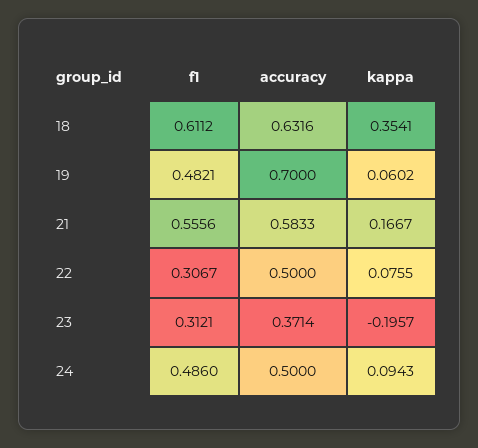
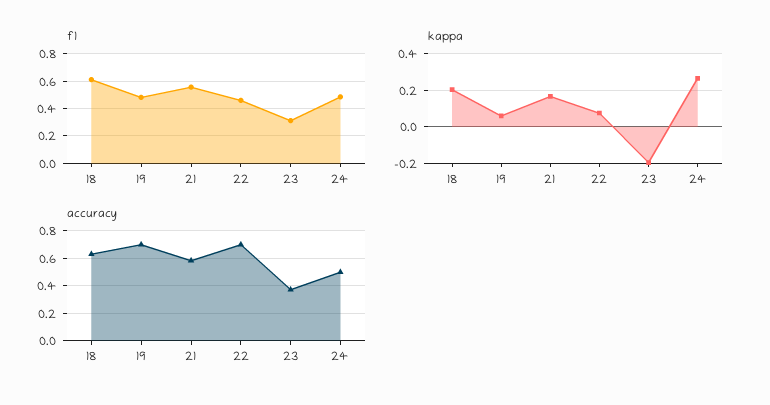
kappa, 18: 0.3541 -> 0.2
f1, 22: 0.3067 -> 0.45
accuracy, 22: 0.5 -> 0.7
kappa, 24: 0.0943 -> 0.25

